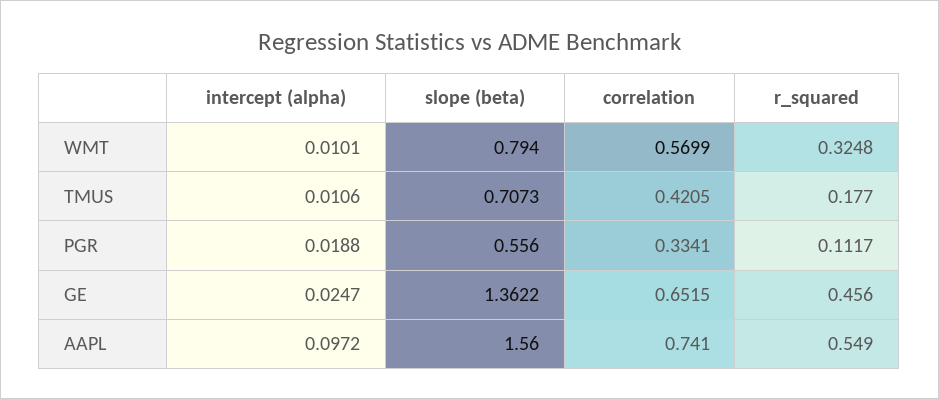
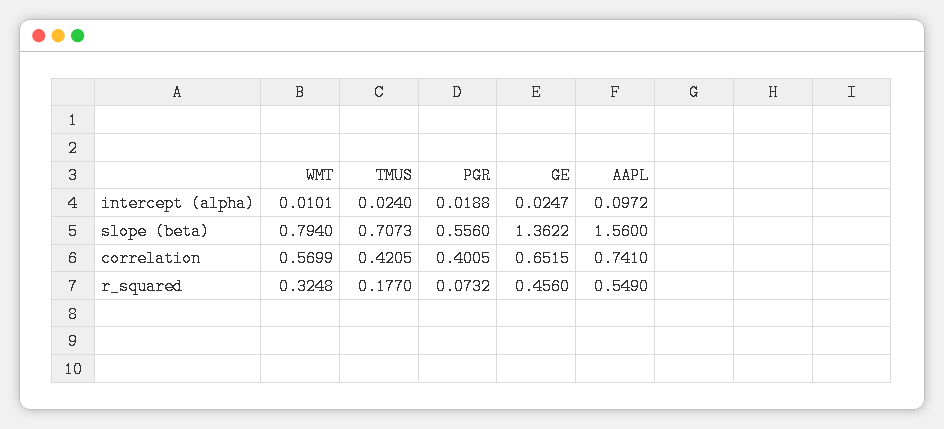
intercept (alpha), TMUS: 0.0106 -> 0.024
correlation, PGR: 0.3341 -> 0.4005
r_squared, PGR: 0.1117 -> 0.0732

